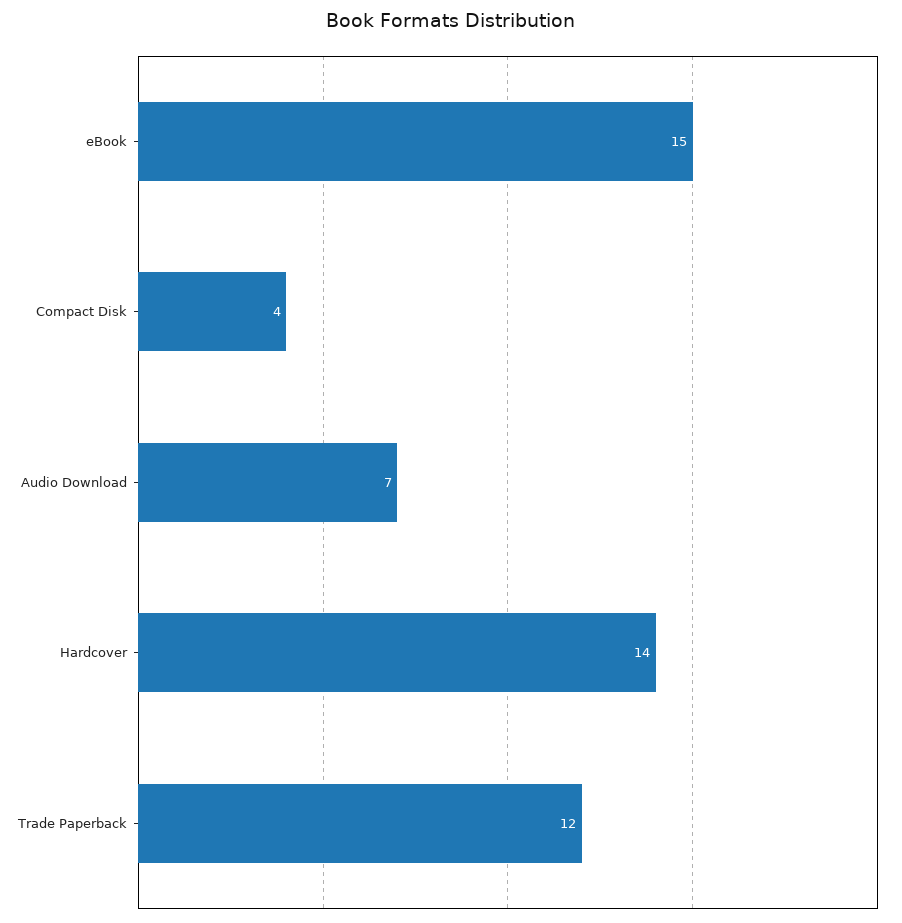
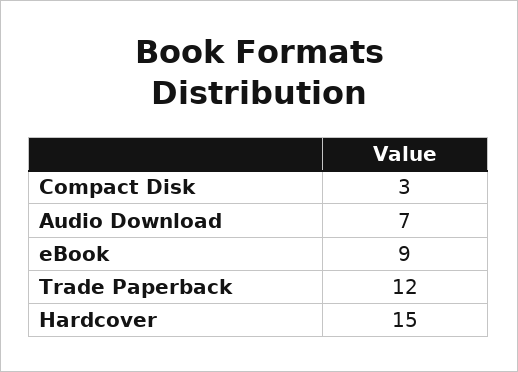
eBook: 15 -> 9
Compact Disk: 4 -> 3
Hardcover: 14 -> 15

